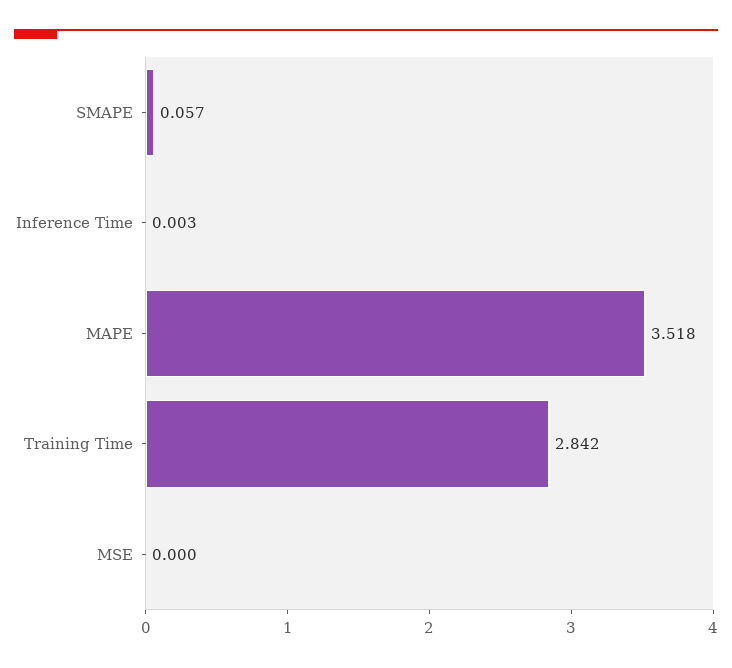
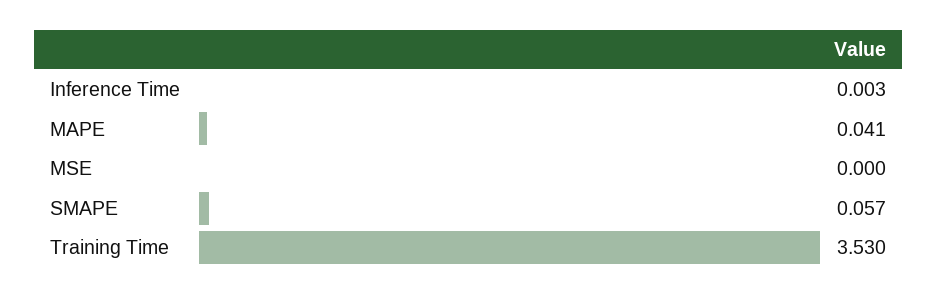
MAPE: 3.518 -> 0.041
Training Time: 2.842 -> 3.53

